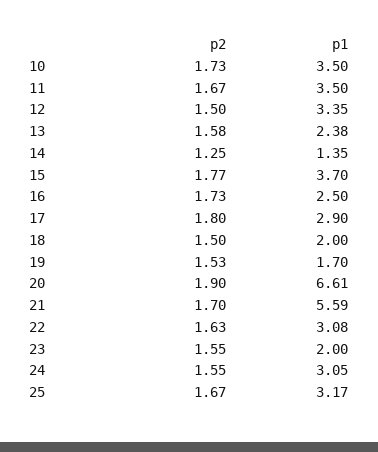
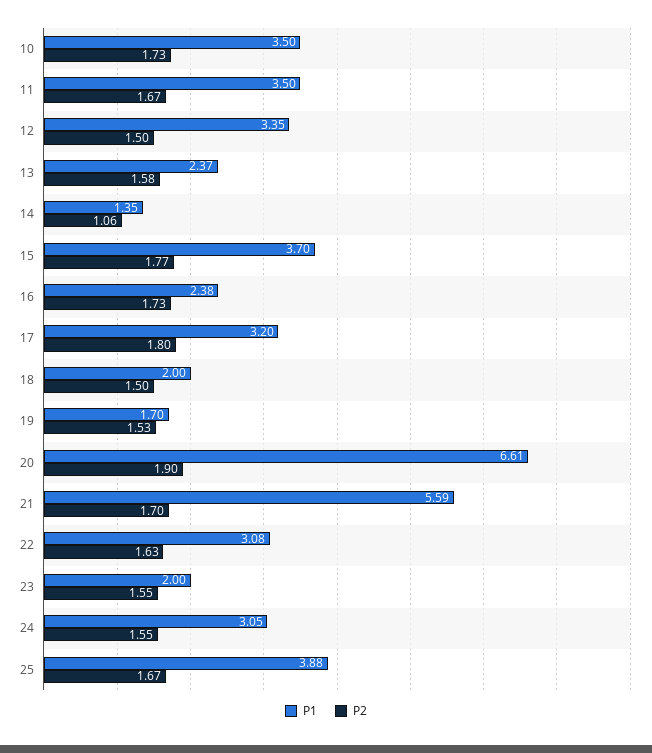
p1, 13: 2.38 -> 2.37
p2, 14: 1.25 -> 1.06
p1, 16: 2.5 -> 2.38
p1, 17: 2.9 -> 3.2
p1, 25: 3.17 -> 3.88

